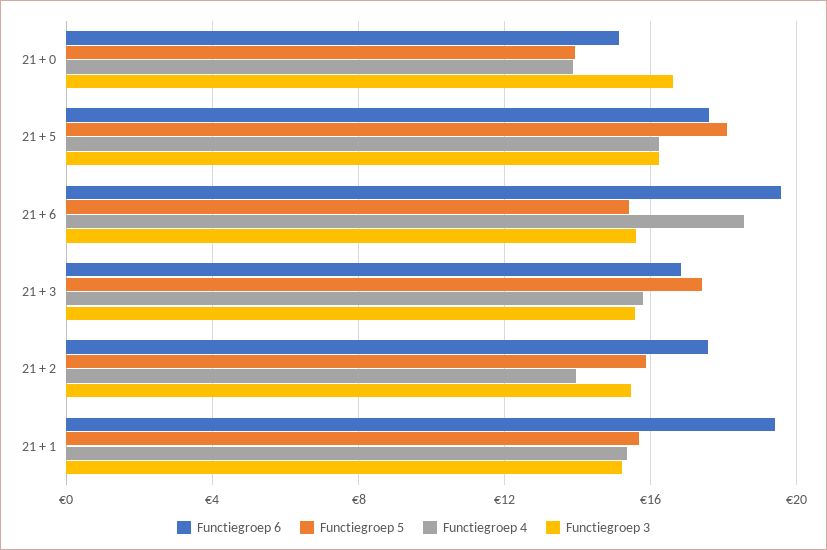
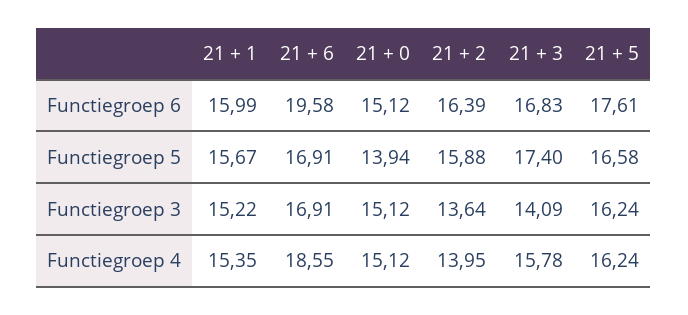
Functiegroep 4, 21 + 0: 14 -> 15.12
Functiegroep 3, 21 + 0: 16.5 -> 15.12
Functiegroep 5, 21 + 5: 18 -> 16.58
Functiegroep 5, 21 + 6: 15.5 -> 16.91
Functiegroep 3, 21 + 6: 15.5 -> 16.91
Functiegroep 3, 21 + 3: 15.5 -> 14.09
Functiegroep 6, 21 + 2: 17.5 -> 16.39
Functiegroep 3, 21 + 2: 15.5 -> 13.64
Functiegroep 6, 21 + 1: 19.5 -> 15.99

